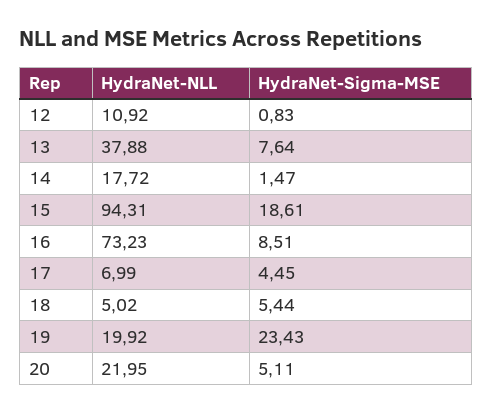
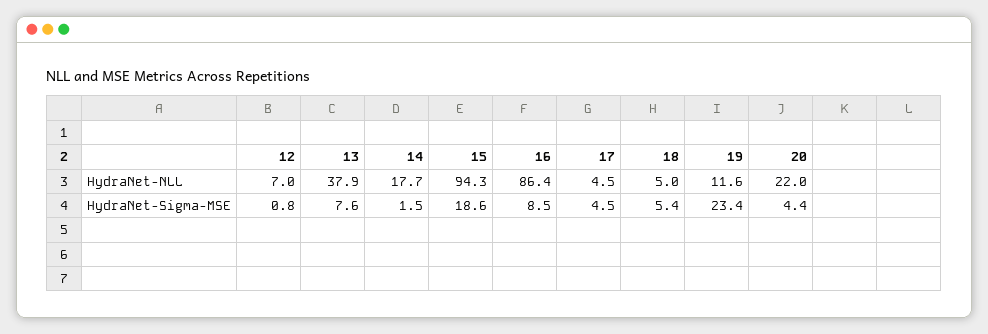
HydraNet-NLL, 12: 10.92 -> 7
HydraNet-NLL, 16: 73.23 -> 86.4
HydraNet-NLL, 17: 6.99 -> 4.5
HydraNet-NLL, 19: 19.92 -> 11.6
HydraNet-Sigma-MSE, 20: 5.11 -> 4.4

